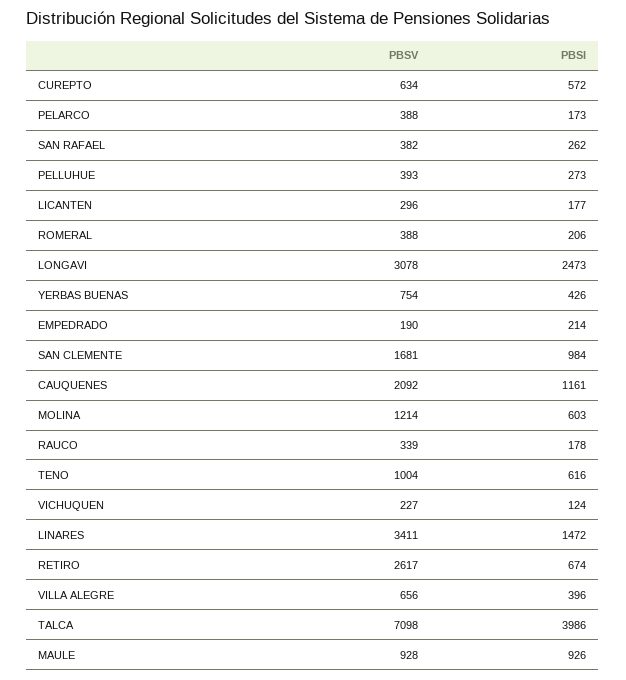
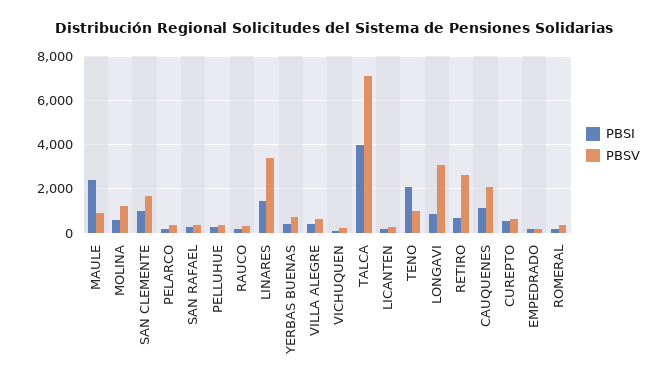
PBSI, LONGAVI: 2473 -> 1000
PBSI, TENO: 616 -> 2000
PBSI, MAULE: 926 -> 2500

